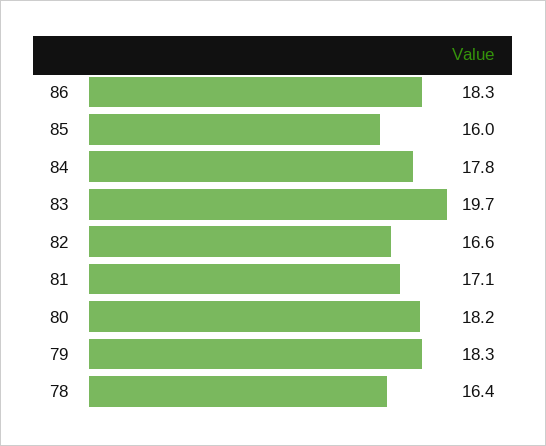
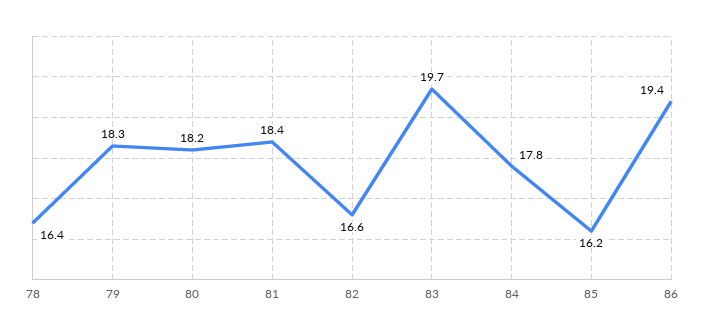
86: 18.3 -> 19.4
85: 16 -> 16.2
81: 17.1 -> 18.4

